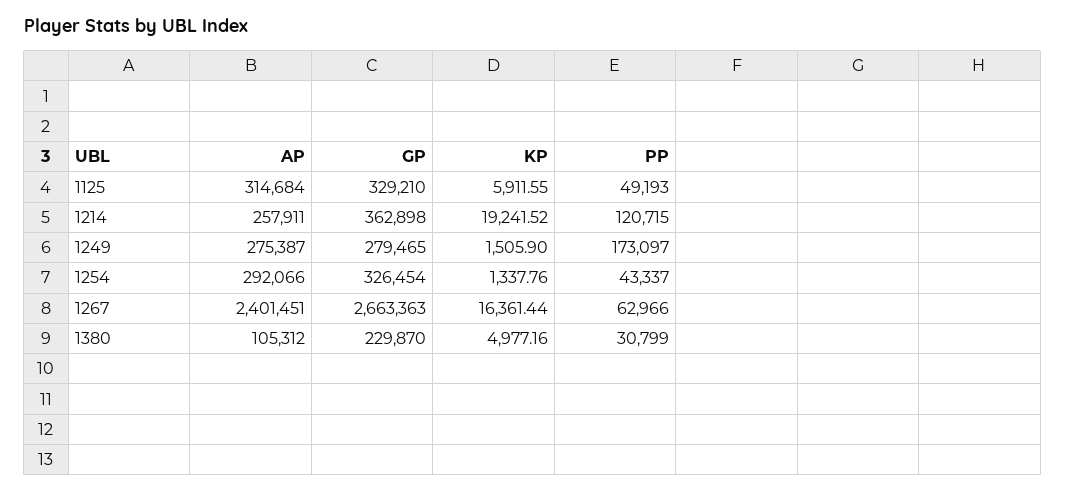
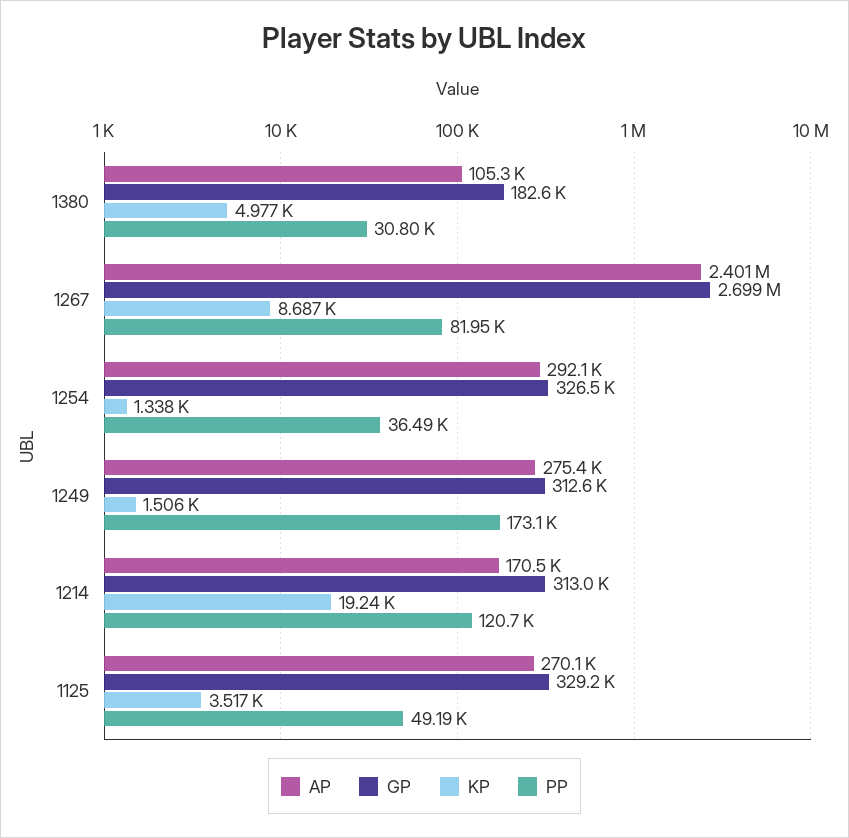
AP, 1125: 314684 -> 270100
KP, 1125: 5911.55 -> 3517
AP, 1214: 257911 -> 170500
GP, 1214: 362898 -> 313000
GP, 1249: 279465 -> 312600
PP, 1254: 43337 -> 36490
GP, 1267: 2663363 -> 2699000
KP, 1267: 16361.44 -> 8687
PP, 1267: 62966 -> 81950
GP, 1380: 229870 -> 182600

